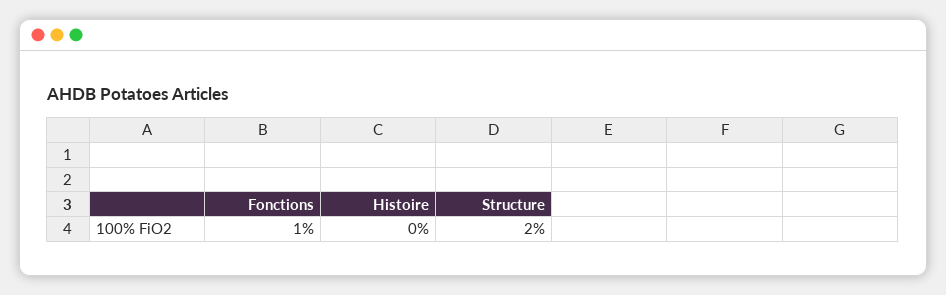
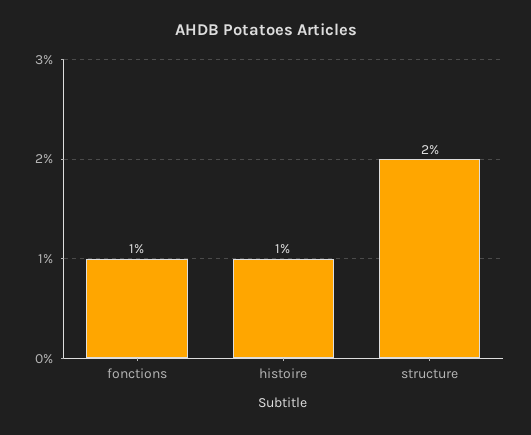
Histoire: 0 -> 1

